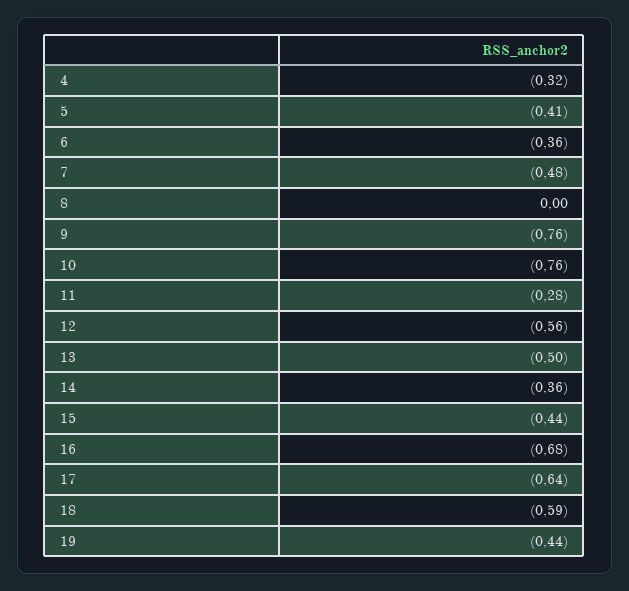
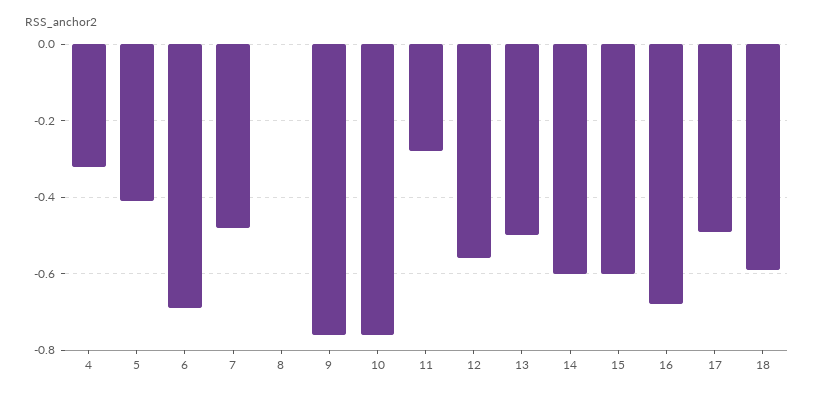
6: -0.36 -> -0.7
14: -0.36 -> -0.6
15: -0.44 -> -0.6
17: -0.64 -> -0.5
19: -0.44 -> none

